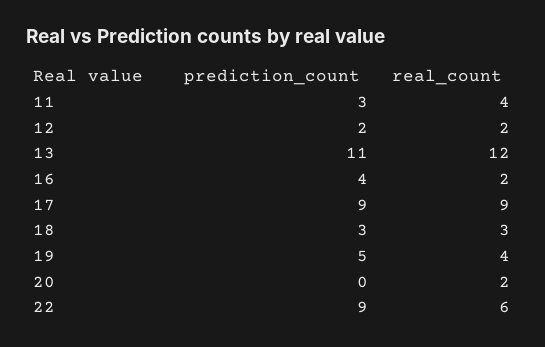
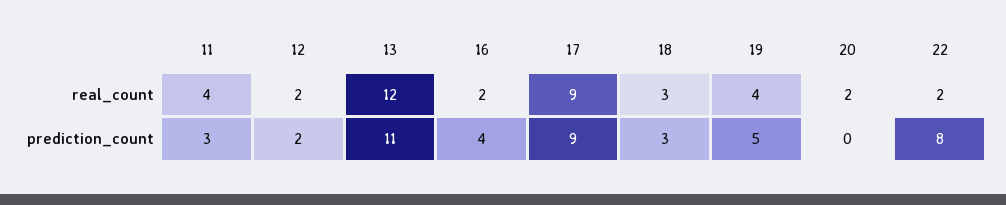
prediction_count, 22: 9 -> 8
real_count, 22: 6 -> 2

